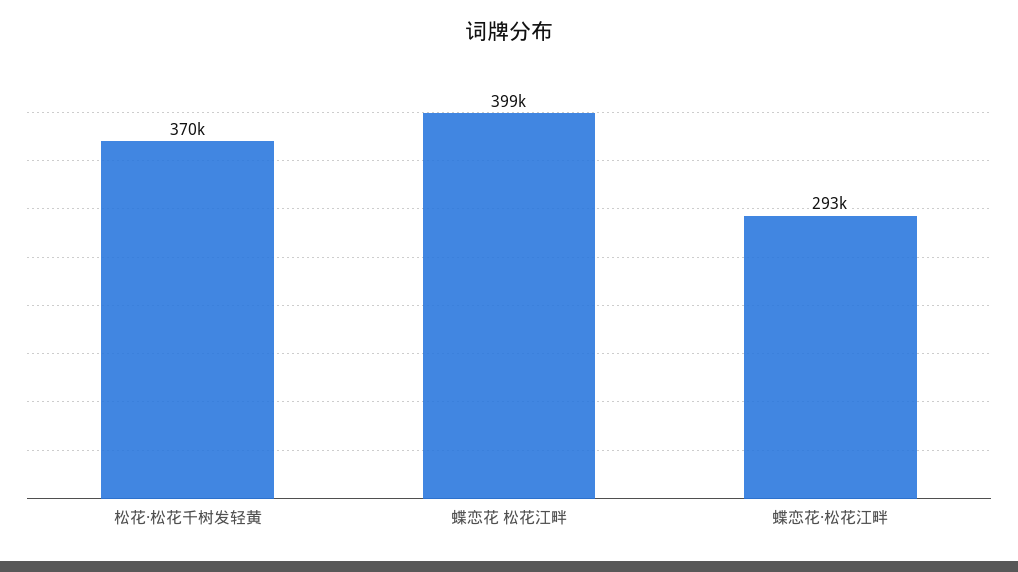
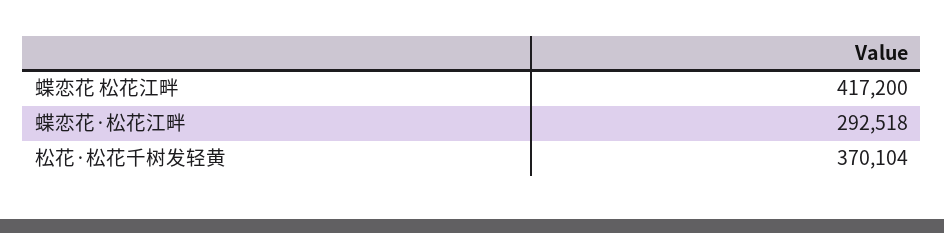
蝶恋花 松花江畔: 399000 -> 417200

